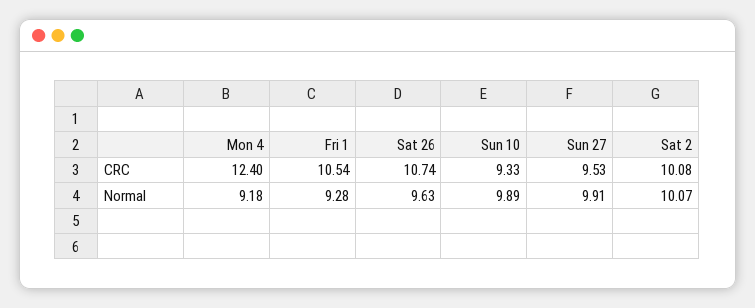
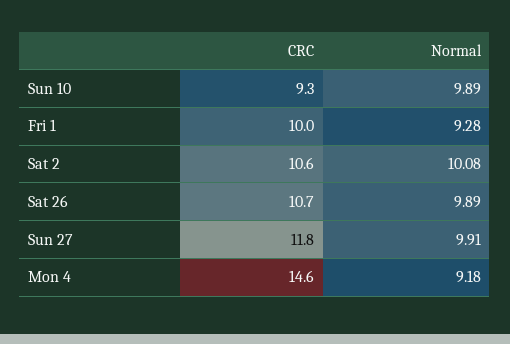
Mon 4, CRC: 12.4 -> 14.6
Fri 1, CRC: 10.54 -> 10
Sun 27, CRC: 9.53 -> 11.8
Sat 2, CRC: 10.08 -> 10.6
Sat 26, Normal: 9.63 -> 9.89
Sat 2, Normal: 10.07 -> 10.08

